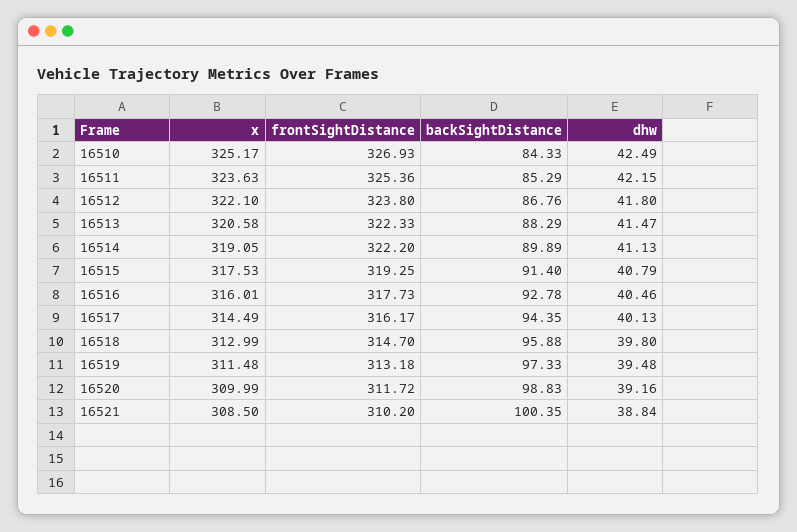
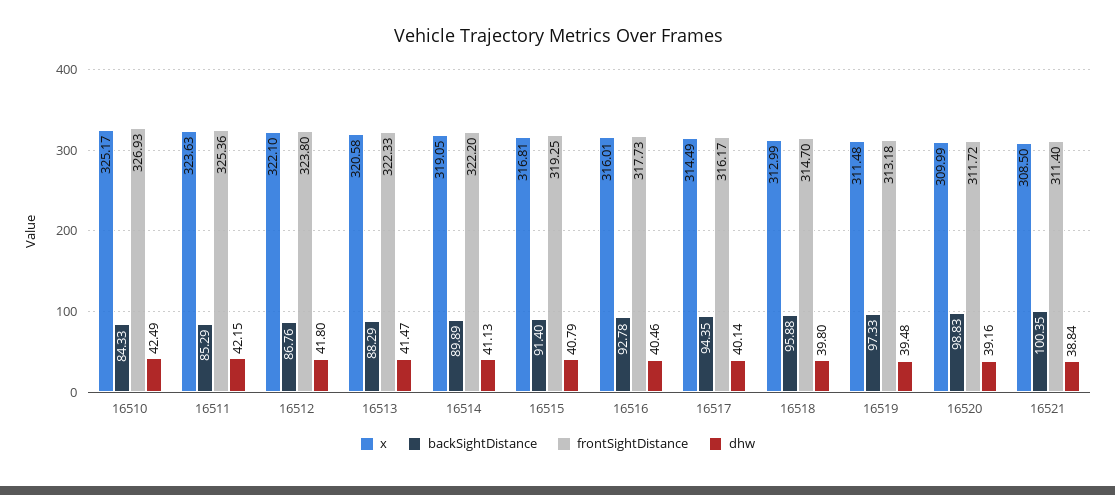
x, 16515: 317.53 -> 316.81
dhw, 16517: 40.13 -> 40.14
frontSightDistance, 16521: 310.2 -> 311.4

